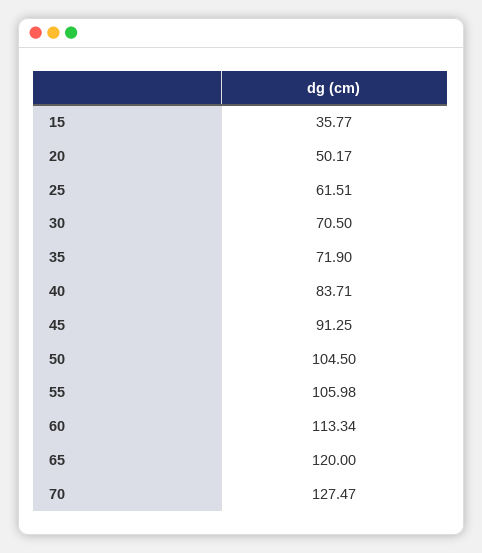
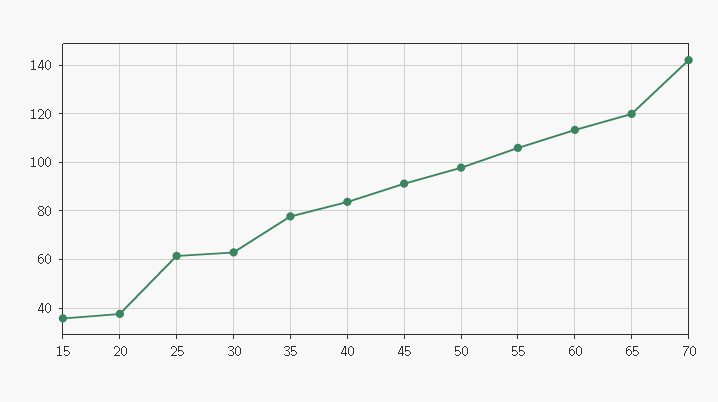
20: 50.17 -> 37.5
30: 70.5 -> 62.5
35: 71.9 -> 77.5
50: 104.5 -> 97.5
70: 127.47 -> 142.5

